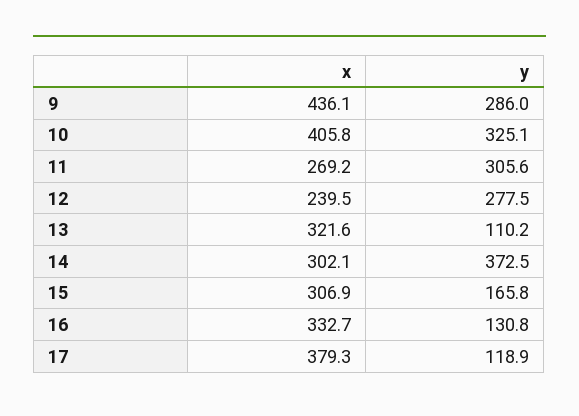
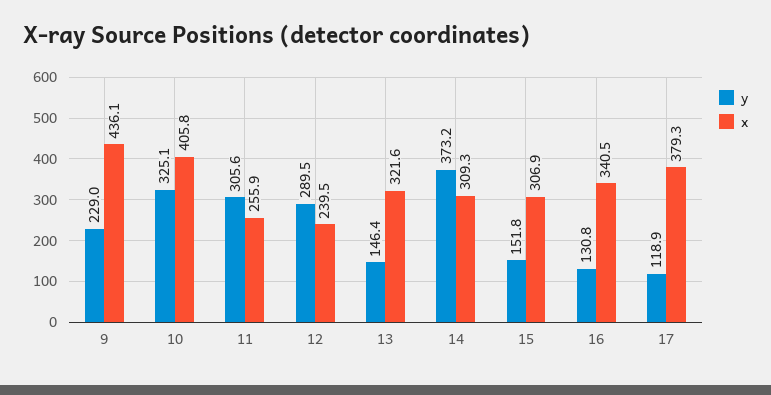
y, 9: 286 -> 229
x, 11: 269.2 -> 255.9
y, 12: 277.5 -> 289.5
y, 13: 110.2 -> 146.4
x, 14: 302.1 -> 309.3
y, 14: 372.5 -> 373.2
y, 15: 165.8 -> 151.8
x, 16: 332.7 -> 340.5

